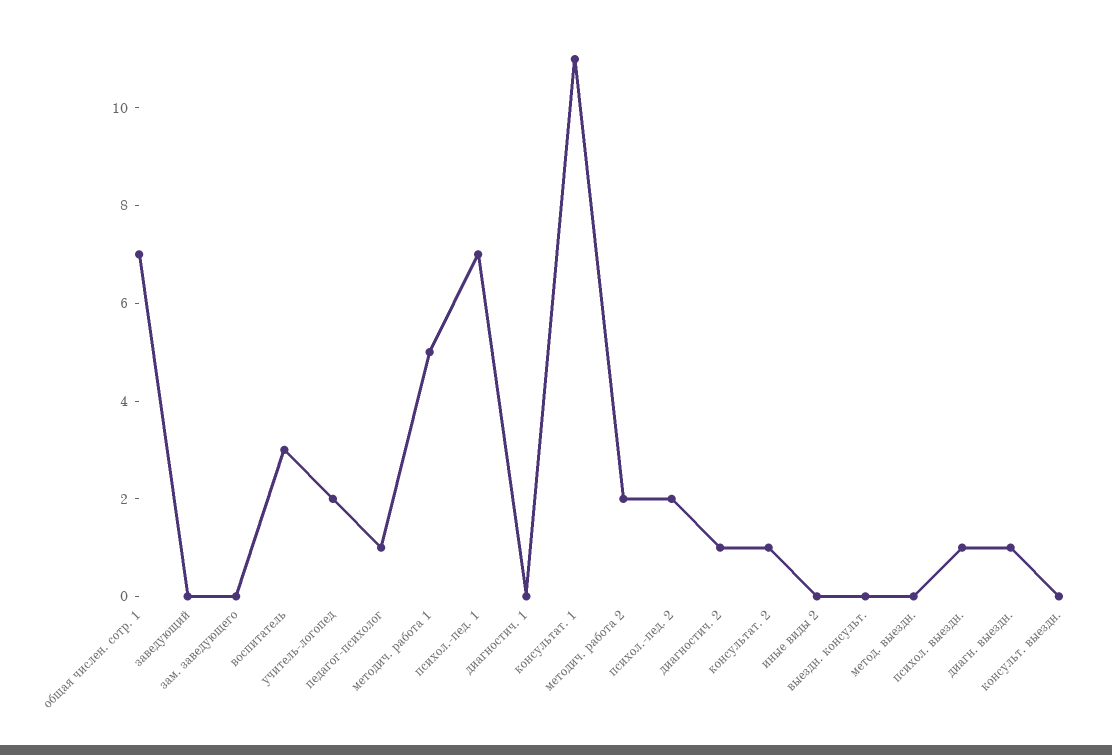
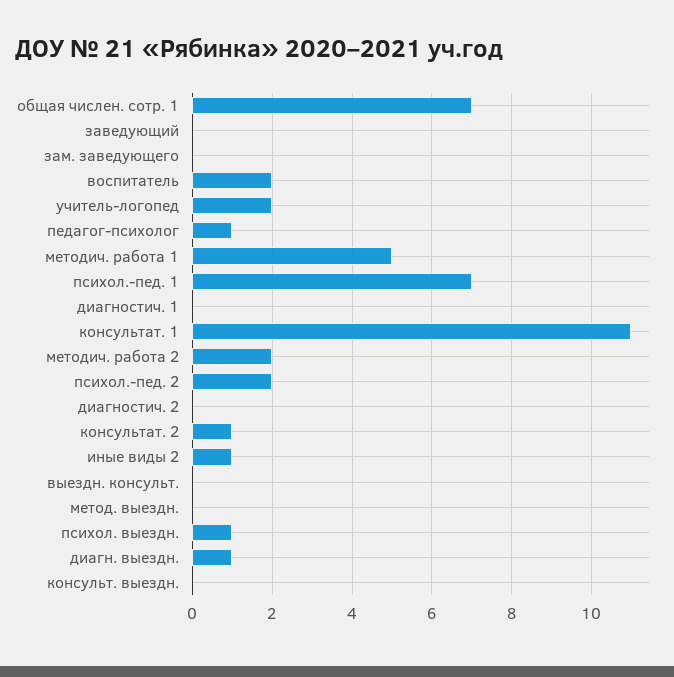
воспитатель: 3 -> 2
диагностич. 2: 1 -> 0
иные виды 2: 0 -> 1

